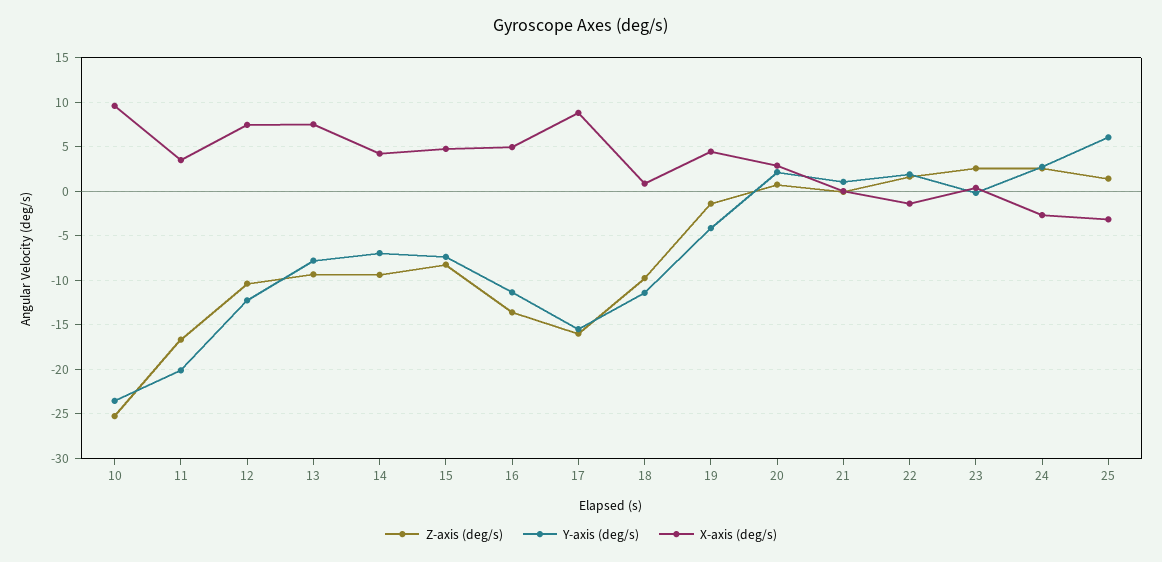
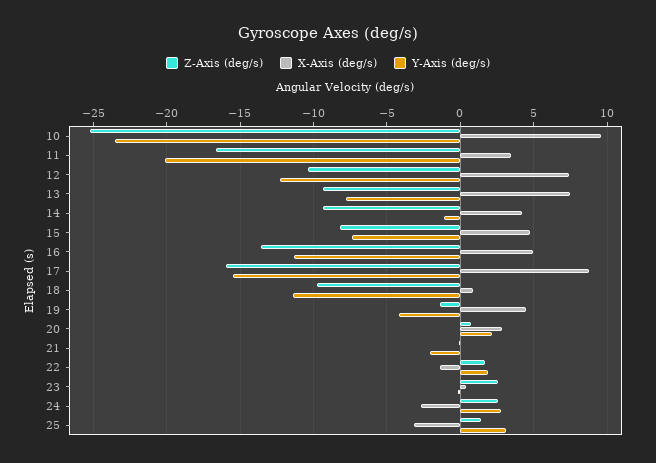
Y-axis (deg/s), 14: -7 -> -1
Y-axis (deg/s), 21: 1 -> -2
Y-axis (deg/s), 25: 6 -> 3

